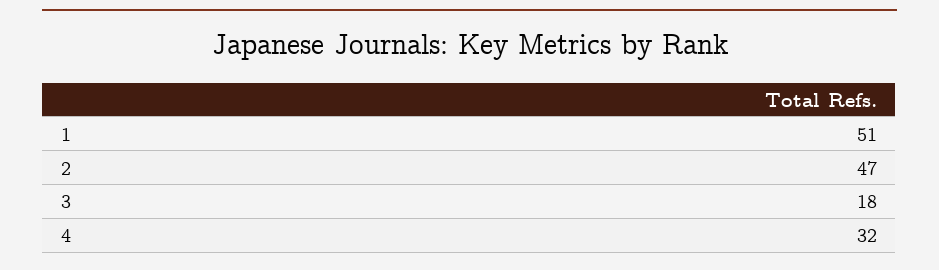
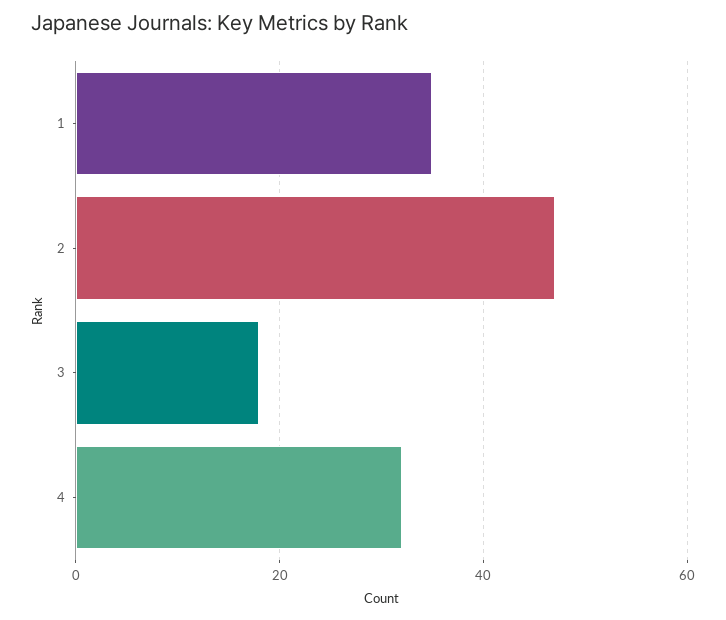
1: 51 -> 35

